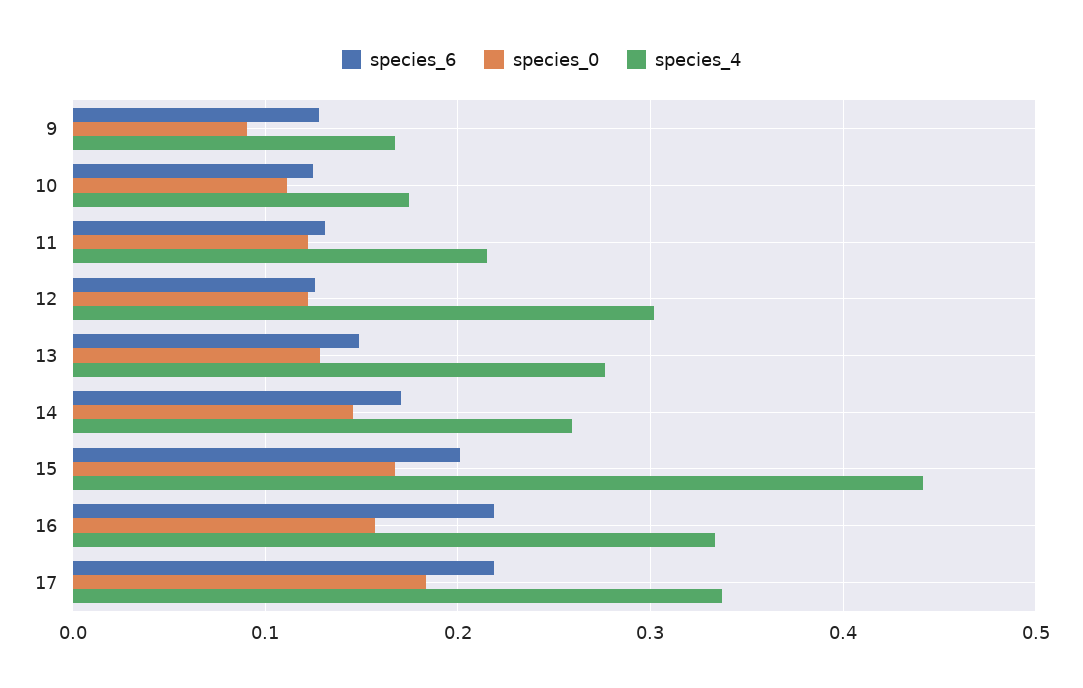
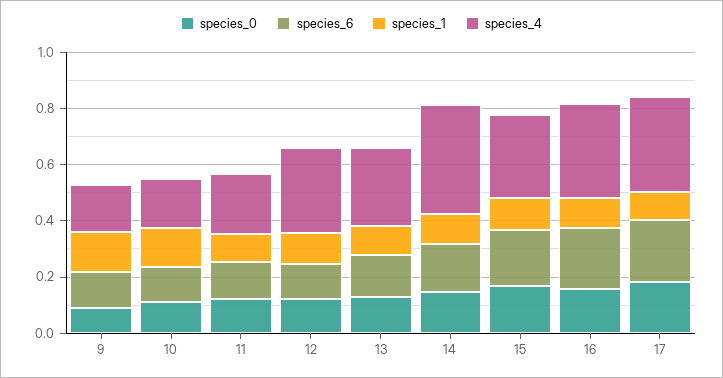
species_4, 14: 0.26 -> 0.4
species_4, 15: 0.44 -> 0.3
species_1, 9: none -> 0.15
species_1, 10: none -> 0.15
species_1, 11: none -> 0.1
species_1, 12: none -> 0.1
species_1, 13: none -> 0.1
species_1, 14: none -> 0.1
species_1, 15: none -> 0.1
species_1, 16: none -> 0.1
species_1, 17: none -> 0.1

